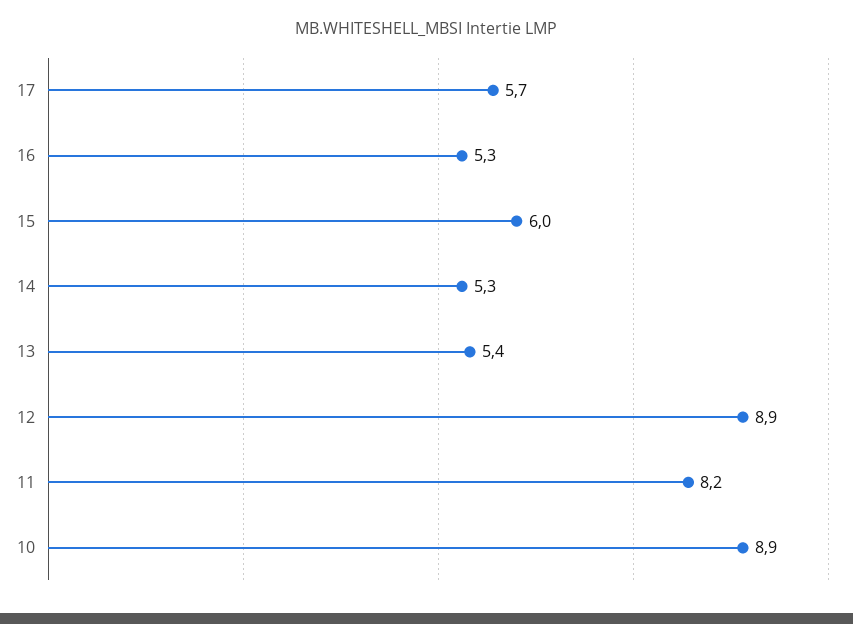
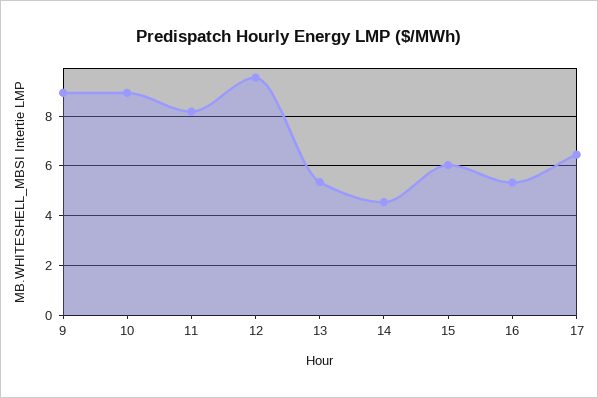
17: 5.7 -> 6.5
14: 5.3 -> 4.5
12: 8.9 -> 9.5
9: none -> 9

